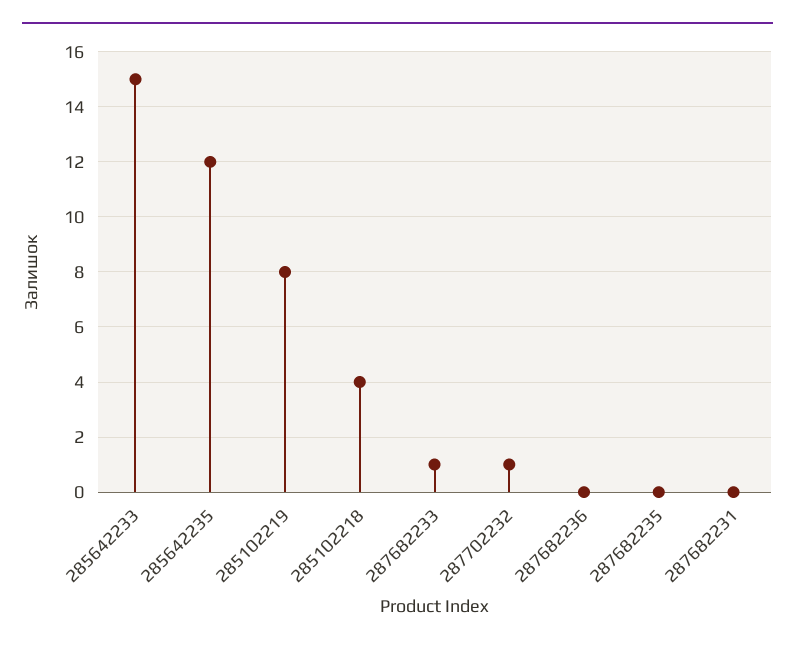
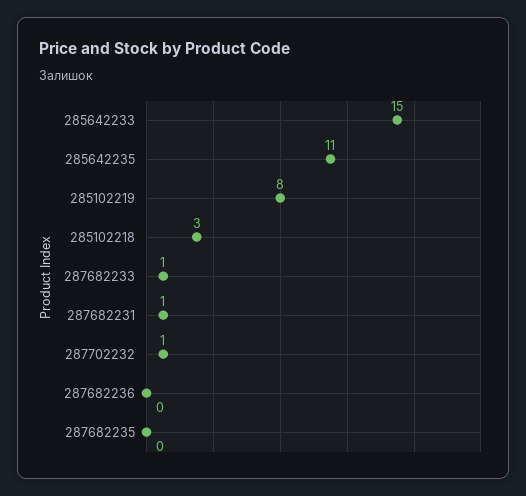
285642235: 12 -> 11
285102218: 4 -> 3
287682231: 0 -> 1

